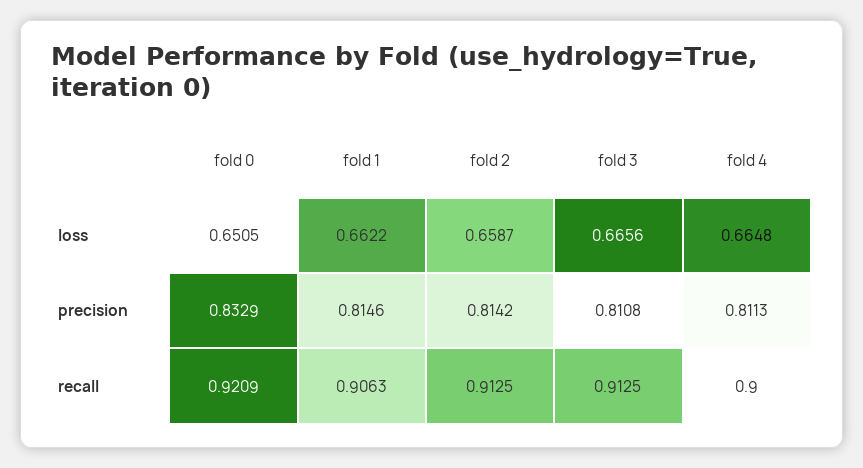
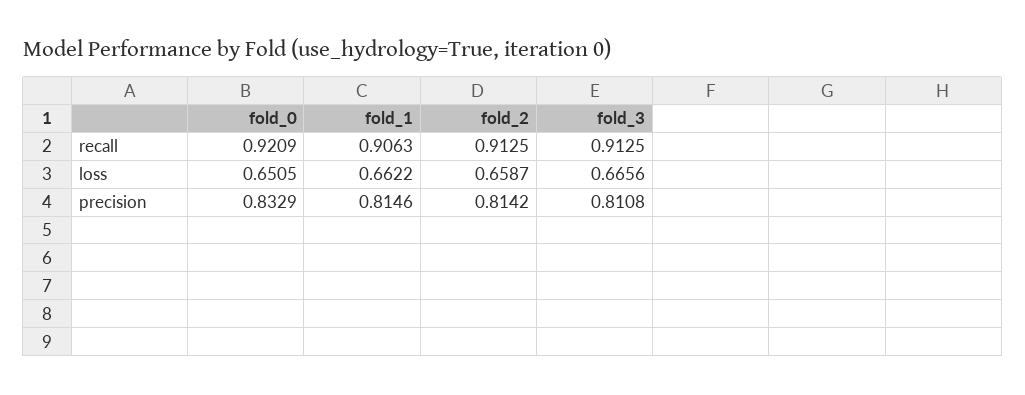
fold 4, loss: 0.6648 -> none
fold 4, precision: 0.8113 -> none
fold 4, recall: 0.9 -> none

